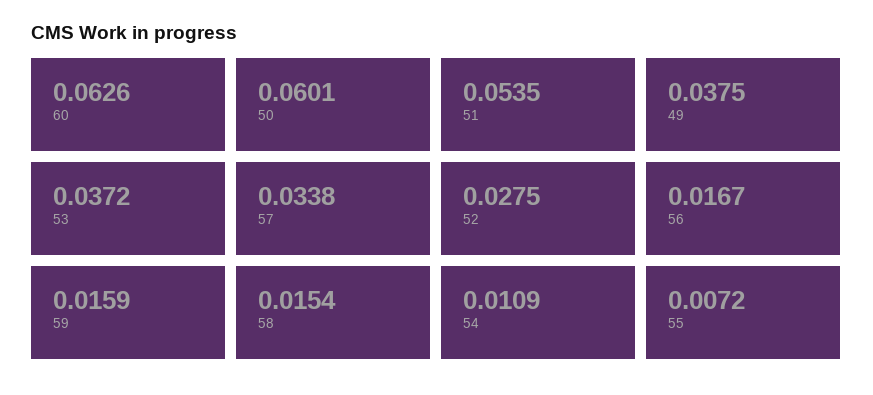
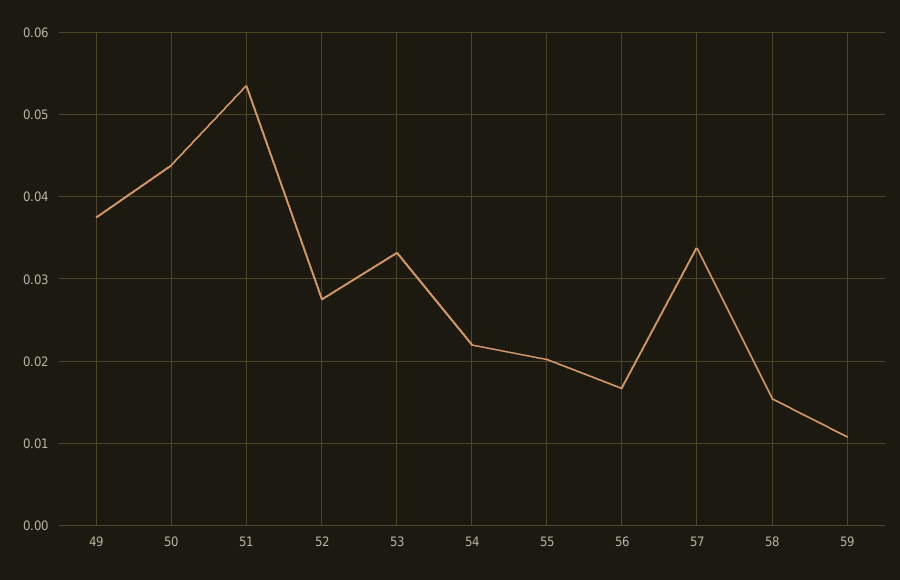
60: 0.0626 -> none
50: 0.0601 -> 0.044
53: 0.0372 -> 0.033
59: 0.0159 -> 0.011
54: 0.0109 -> 0.022
55: 0.0072 -> 0.02

